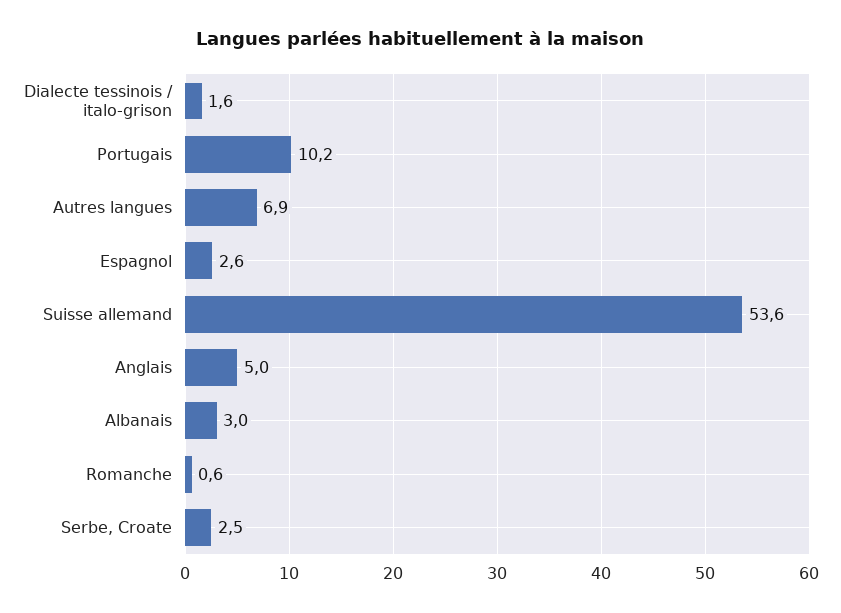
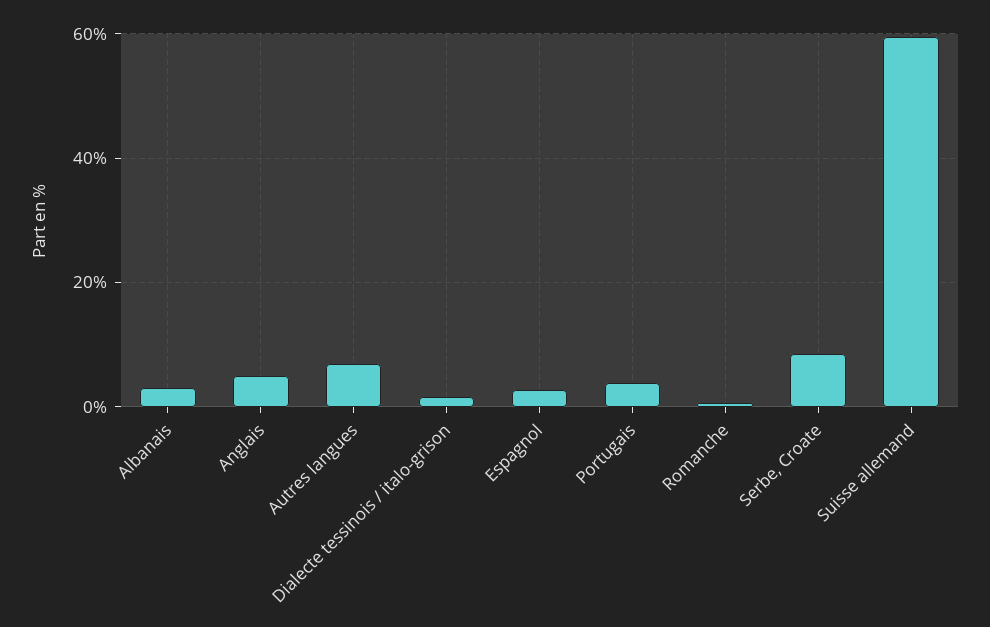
Portugais: 10.2 -> 4
Suisse allemand: 53.6 -> 60
Serbe, Croate: 2.5 -> 8

